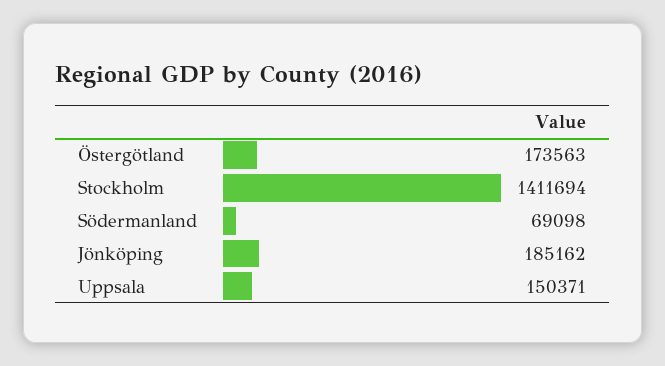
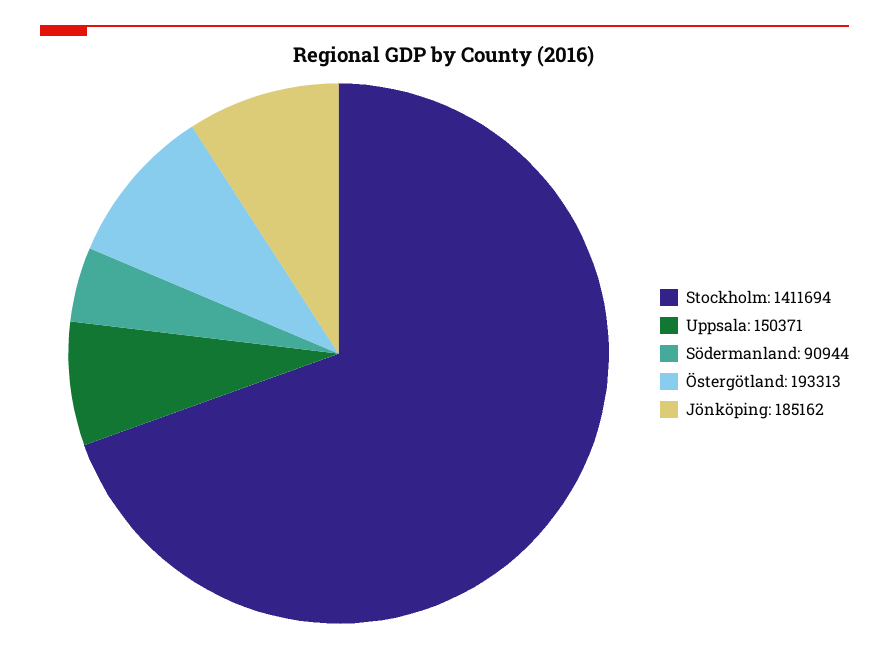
Östergötland: 173563 -> 193313
Södermanland: 69098 -> 90944

